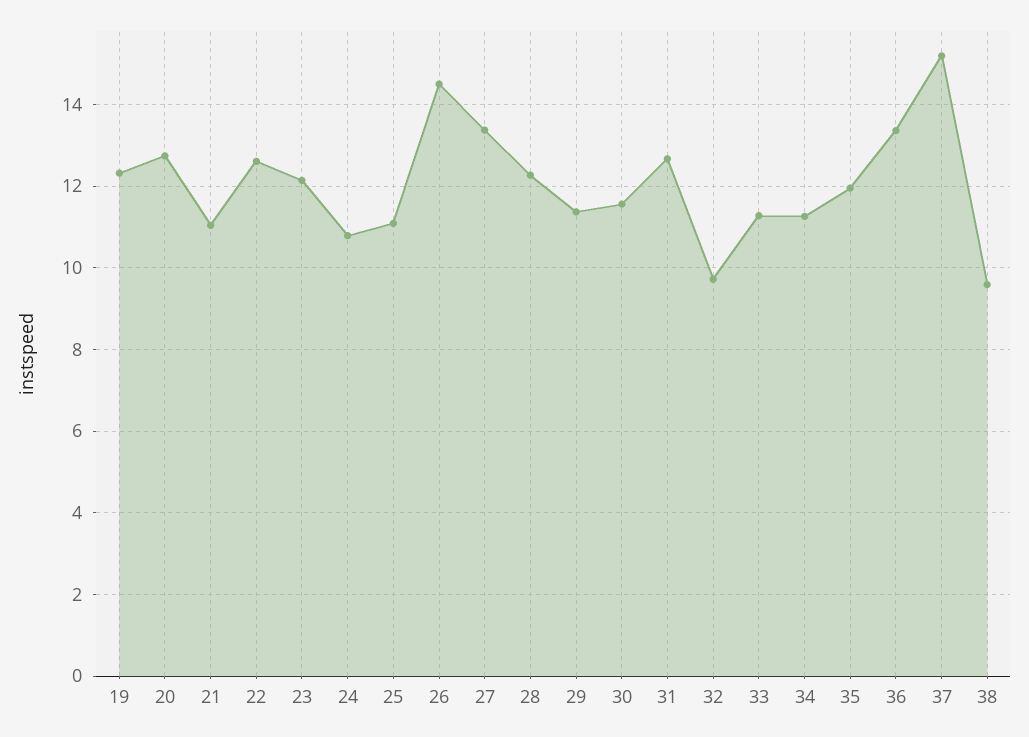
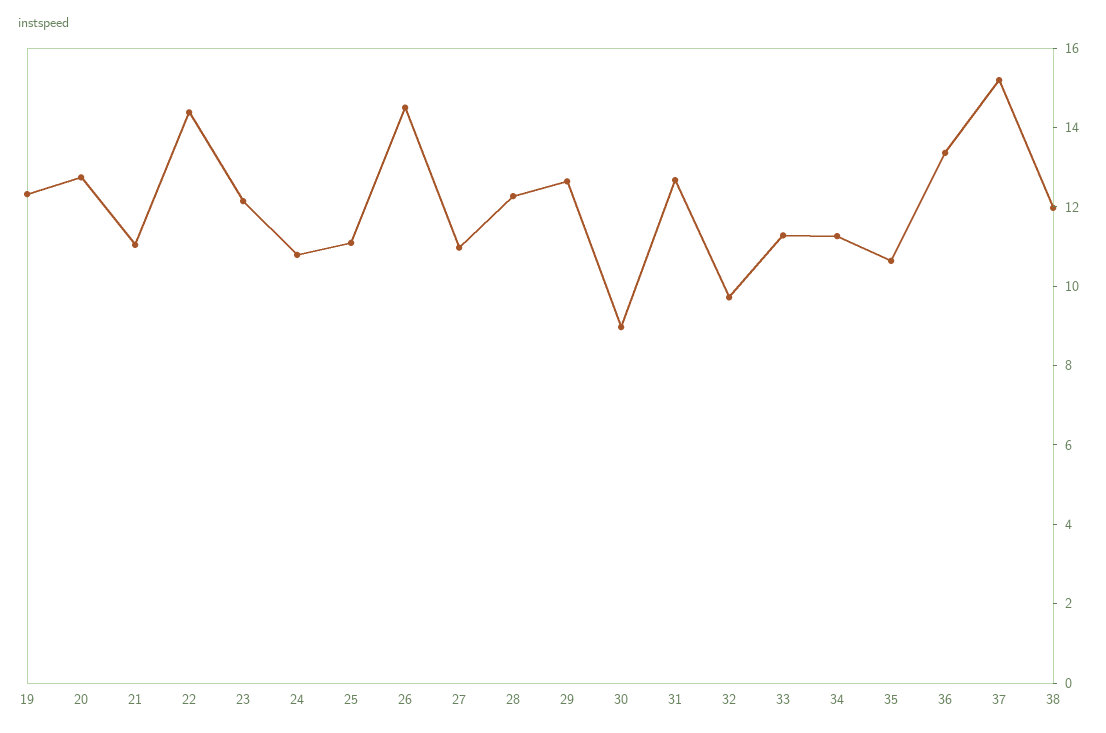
22: 12.6 -> 14.5
27: 13.4 -> 11
29: 11.4 -> 12.5
30: 11.6 -> 9
35: 12 -> 10.5
38: 9.6 -> 12

